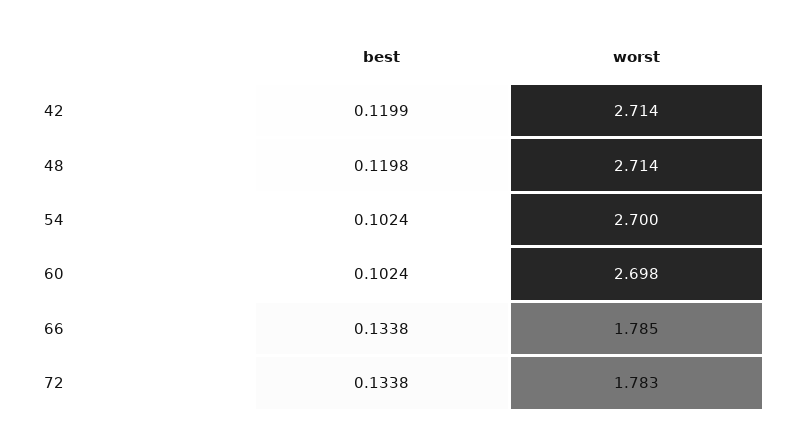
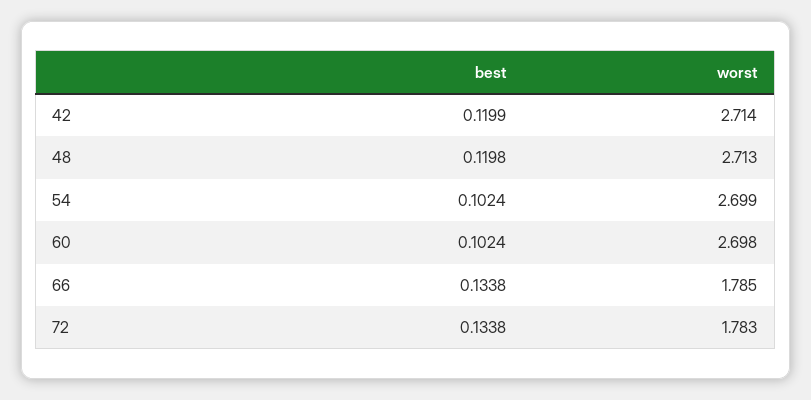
worst, 48: 2.714 -> 2.713
worst, 54: 2.7 -> 2.699

